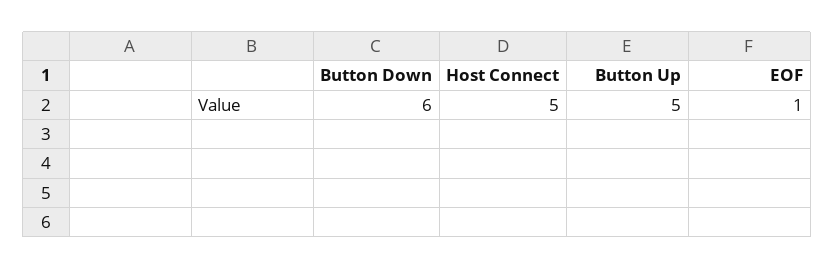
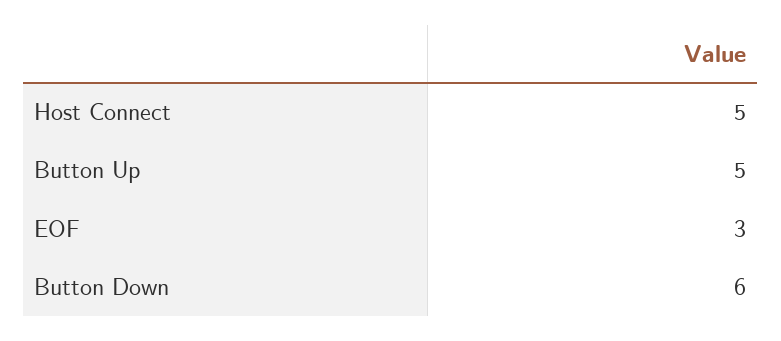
EOF: 1 -> 3

